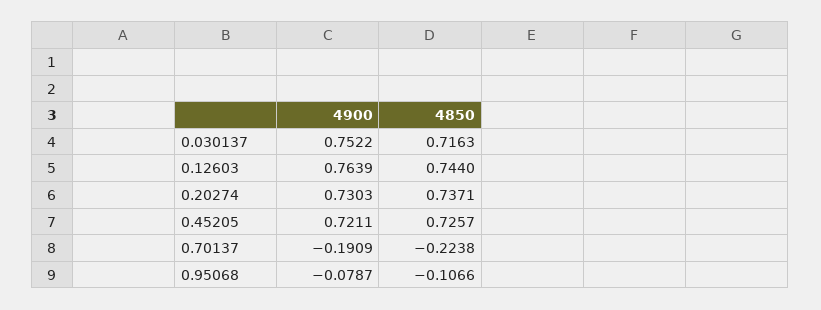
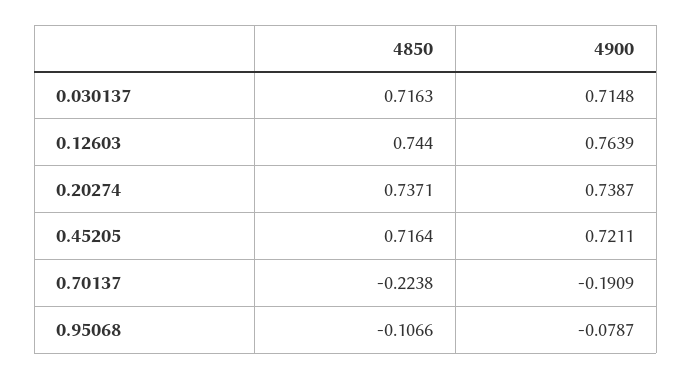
4900, 0.030137: 0.7522 -> 0.7148
4900, 0.20274: 0.7303 -> 0.7387
4850, 0.45205: 0.7257 -> 0.7164

